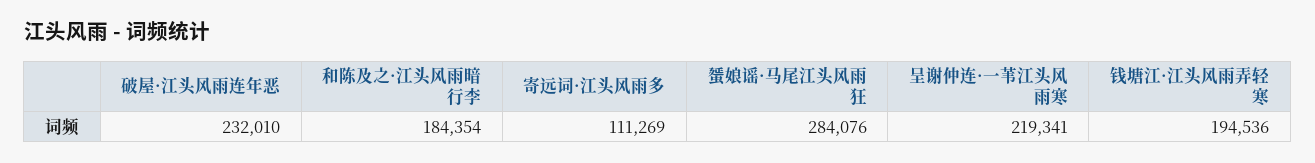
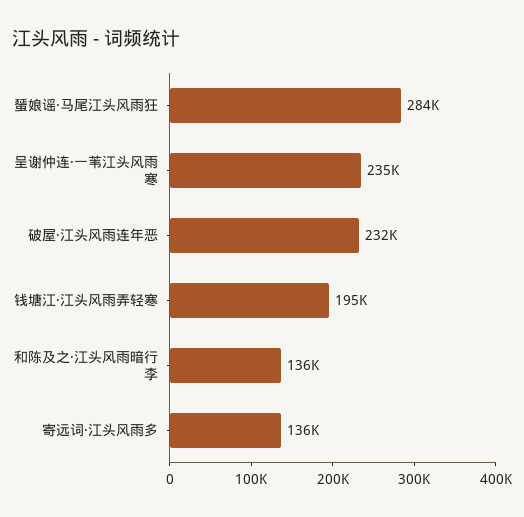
和陈及之·江头风雨暗行李: 184354 -> 136000
寄远词·江头风雨多: 111269 -> 136000
呈谢仲连·一苇江头风雨寒: 219341 -> 235000

